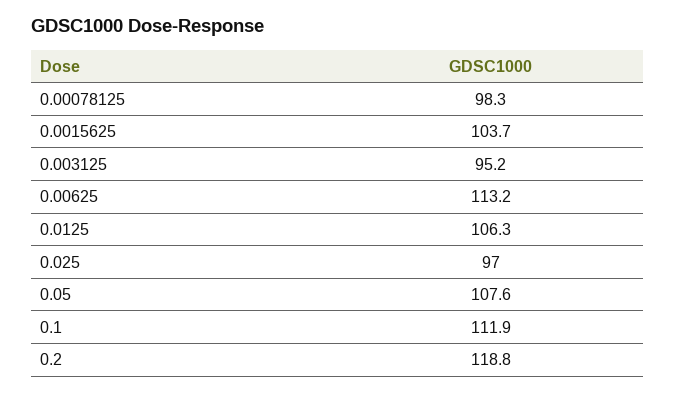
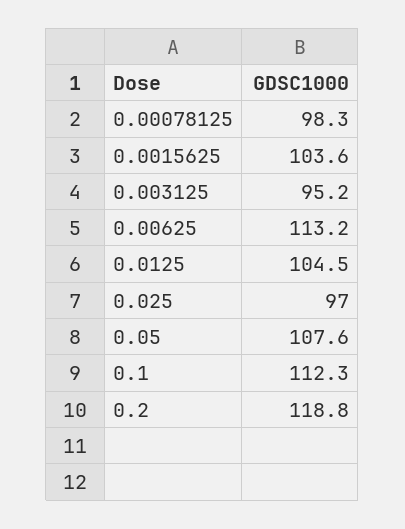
0.0015625: 103.7 -> 103.6
0.0125: 106.3 -> 104.5
0.1: 111.9 -> 112.3

